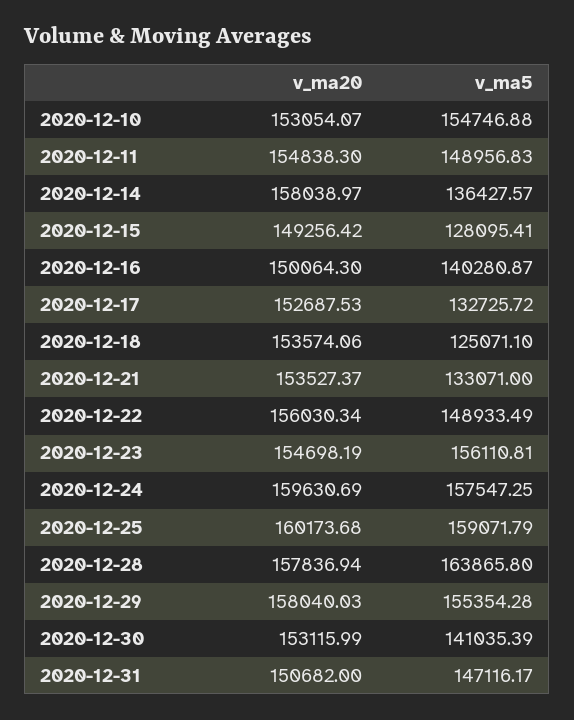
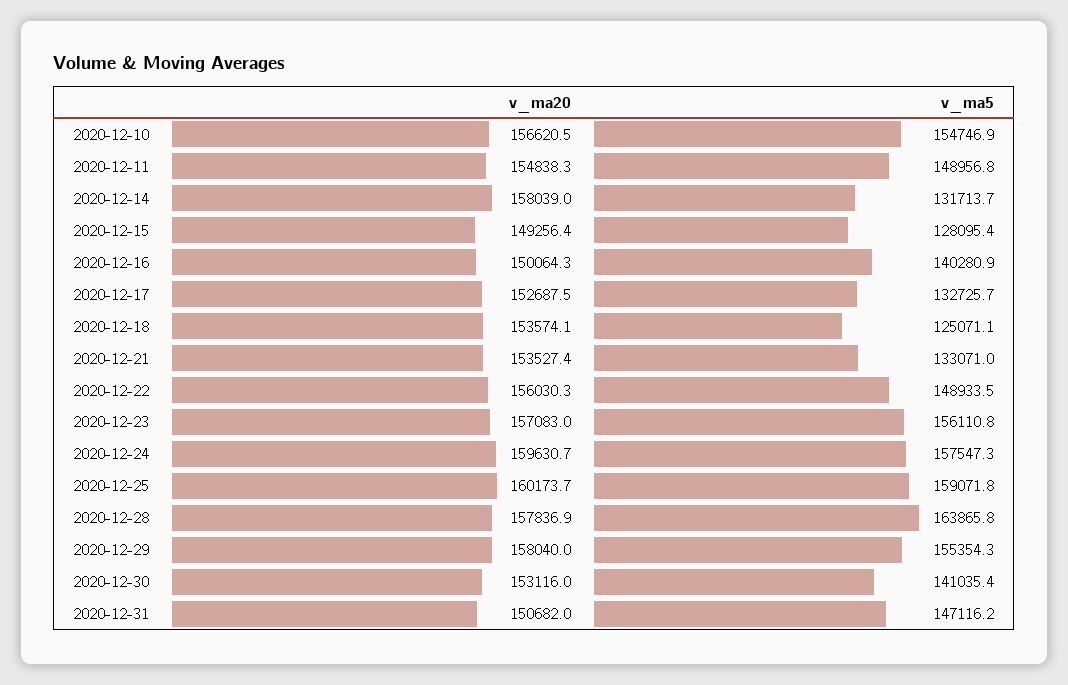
v_ma20, 2020-12-10: 153054.07 -> 156620.5
v_ma5, 2020-12-14: 136427.57 -> 131713.7
v_ma20, 2020-12-23: 154698.19 -> 157083

